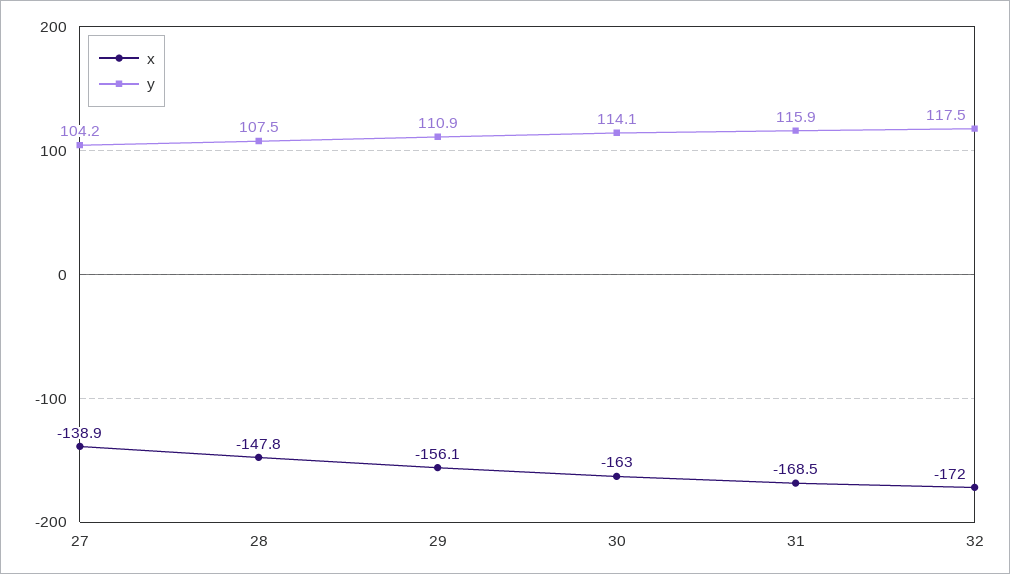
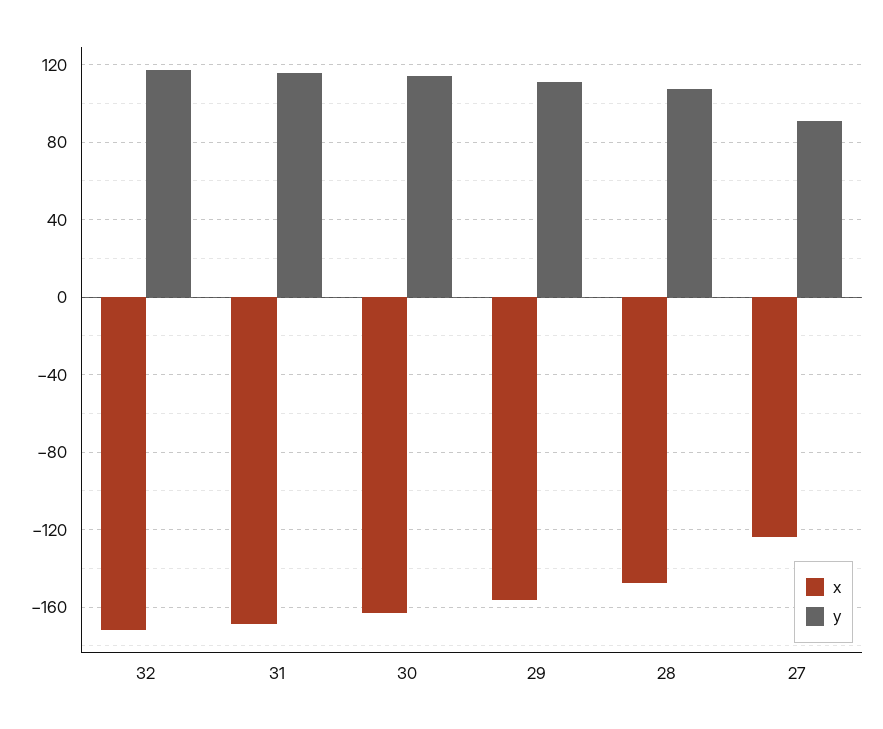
x, 27: -138.9 -> -125
y, 27: 104.2 -> 90

